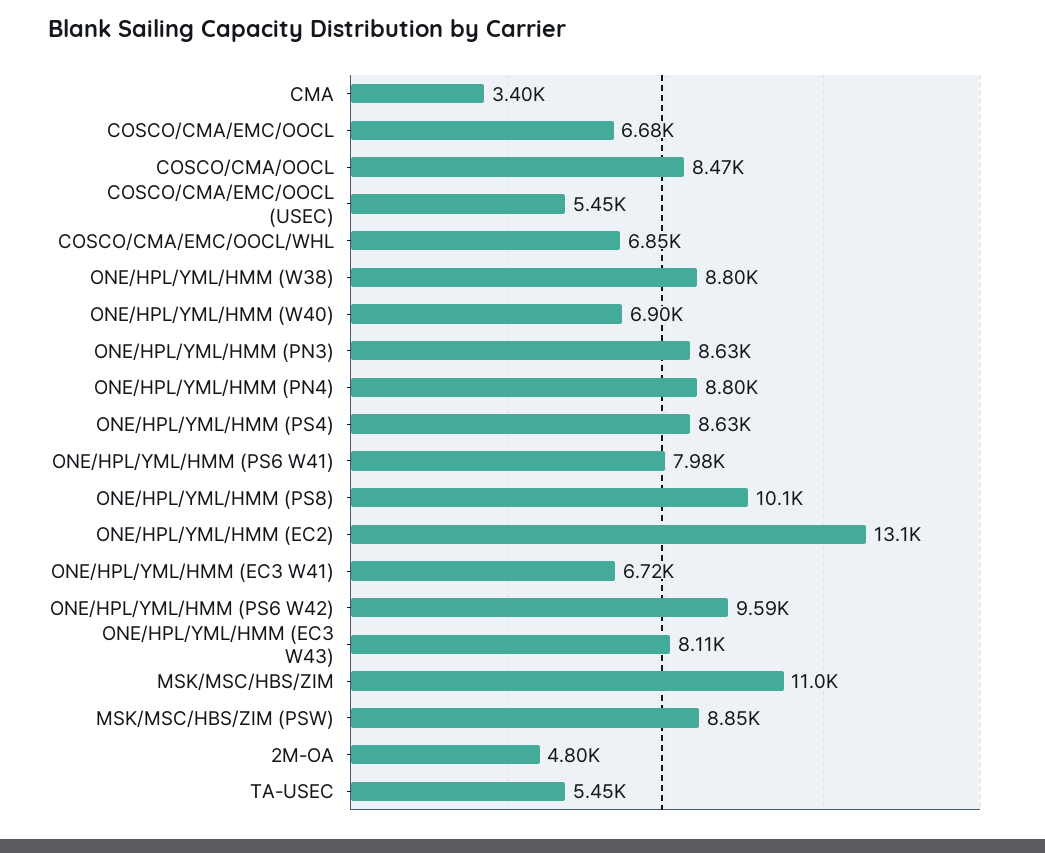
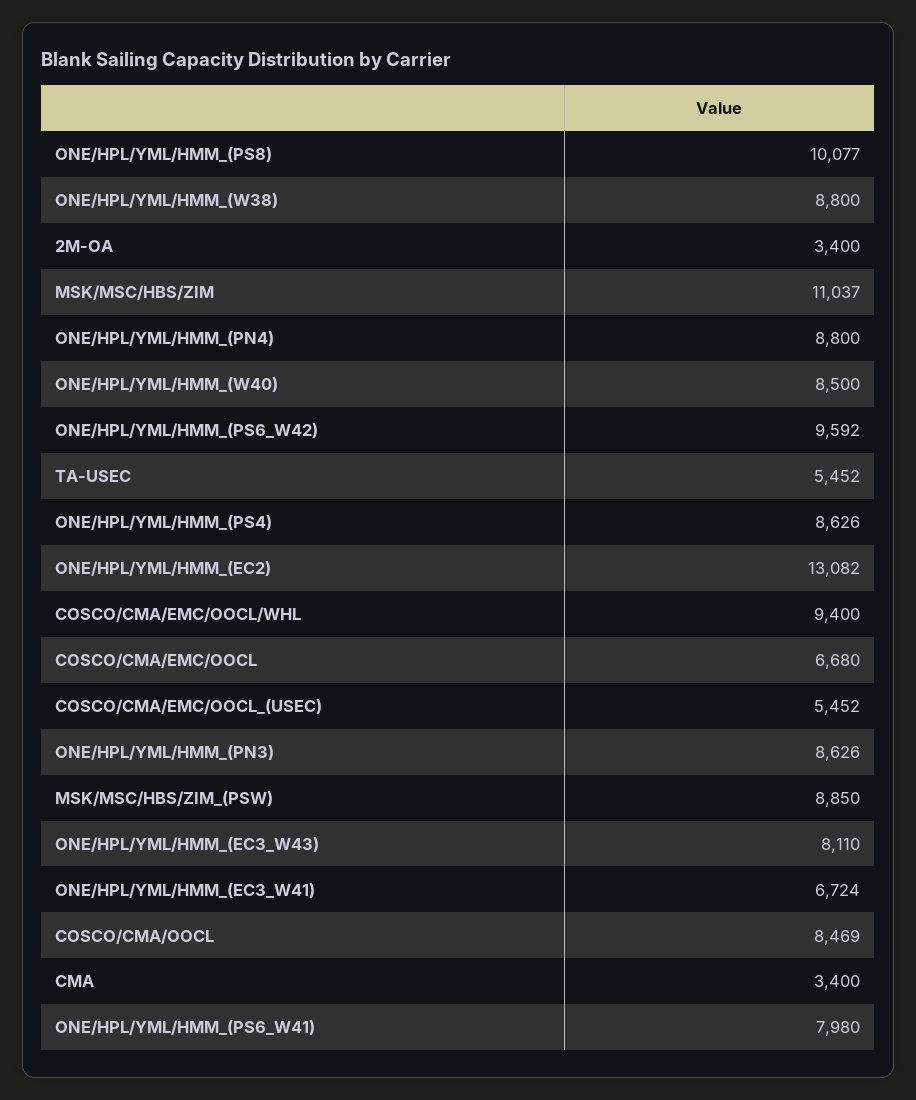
COSCO/CMA/EMC/OOCL/WHL: 6850 -> 9400
ONE/HPL/YML/HMM (W40): 6900 -> 8500
2M-OA: 4800 -> 3400

